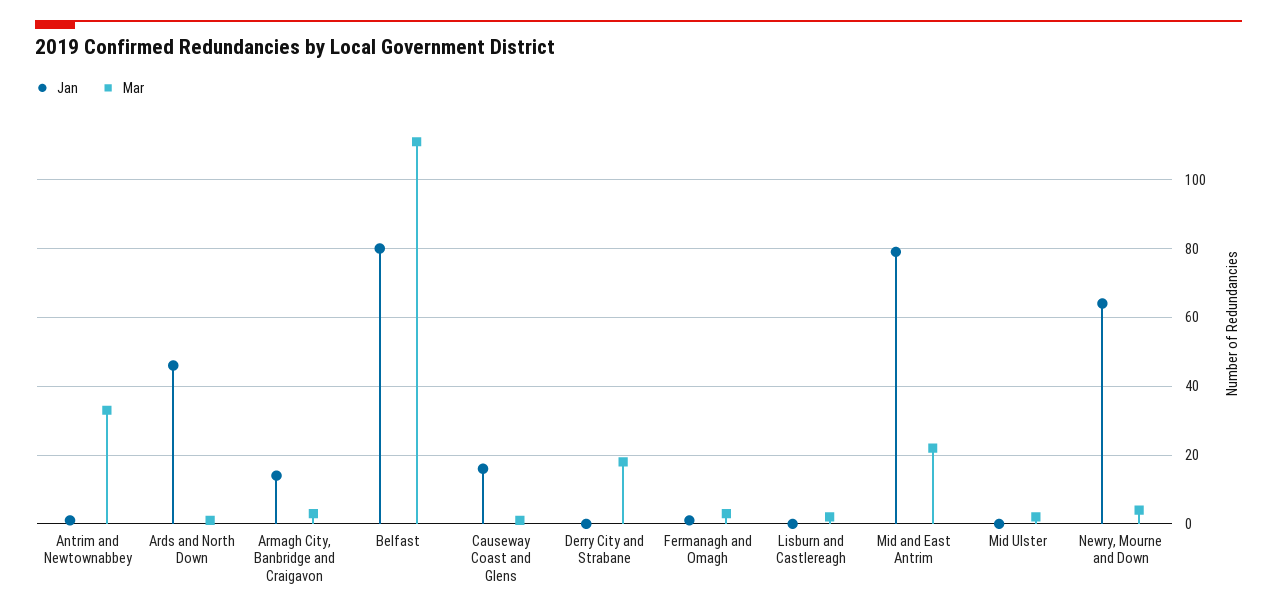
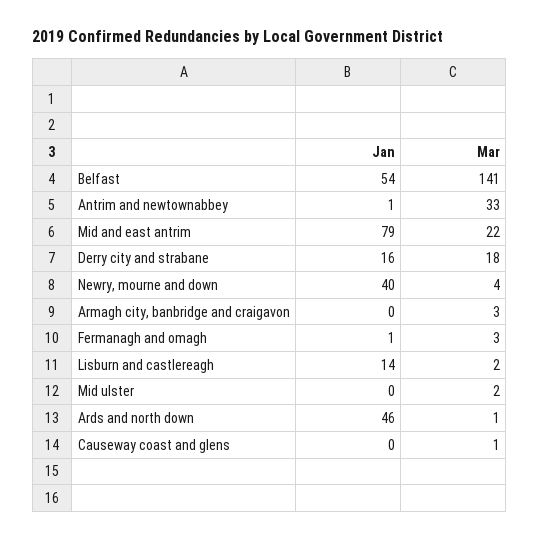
Jan, Armagh City, Banbridge and Craigavon: 15 -> 0
Jan, Belfast: 80 -> 54
Mar, Belfast: 110 -> 141
Jan, Causeway Coast and Glens: 15 -> 0
Jan, Derry City and Strabane: 0 -> 16
Jan, Lisburn and Castlereagh: 0 -> 14
Jan, Newry, Mourne and Down: 65 -> 40

